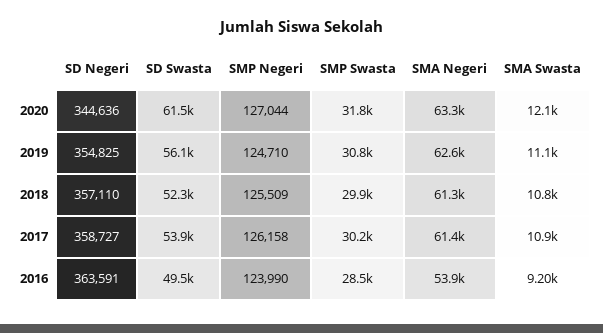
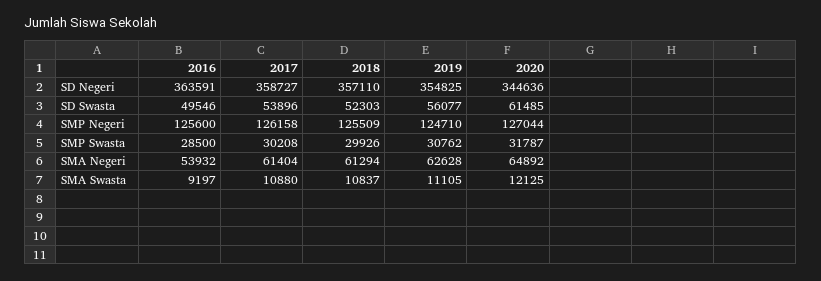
SMA Negeri, 2020: 63300 -> 64892
SMP Negeri, 2016: 123990 -> 125600

